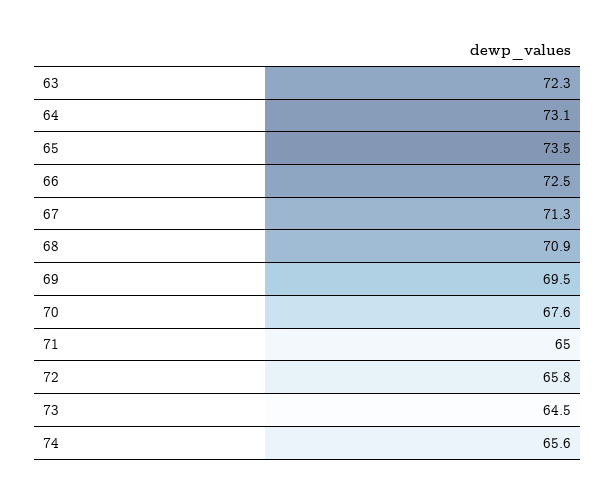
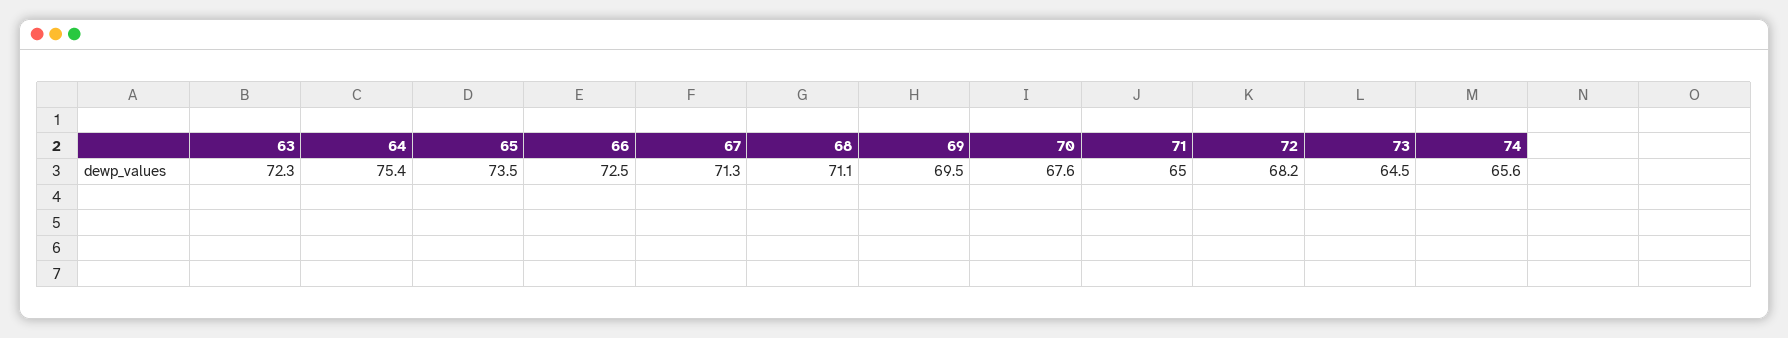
64: 73.1 -> 75.4
68: 70.9 -> 71.1
72: 65.8 -> 68.2

